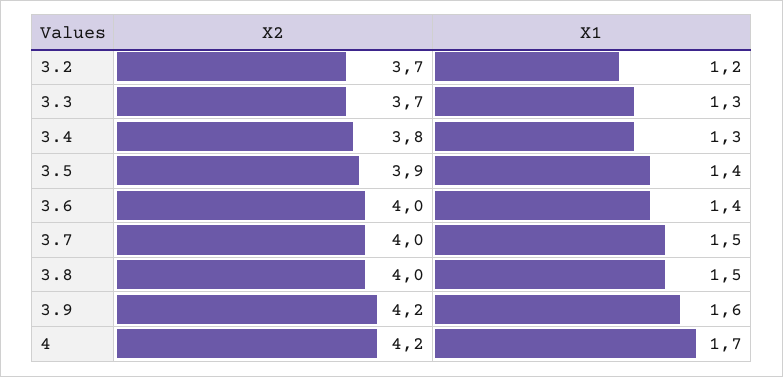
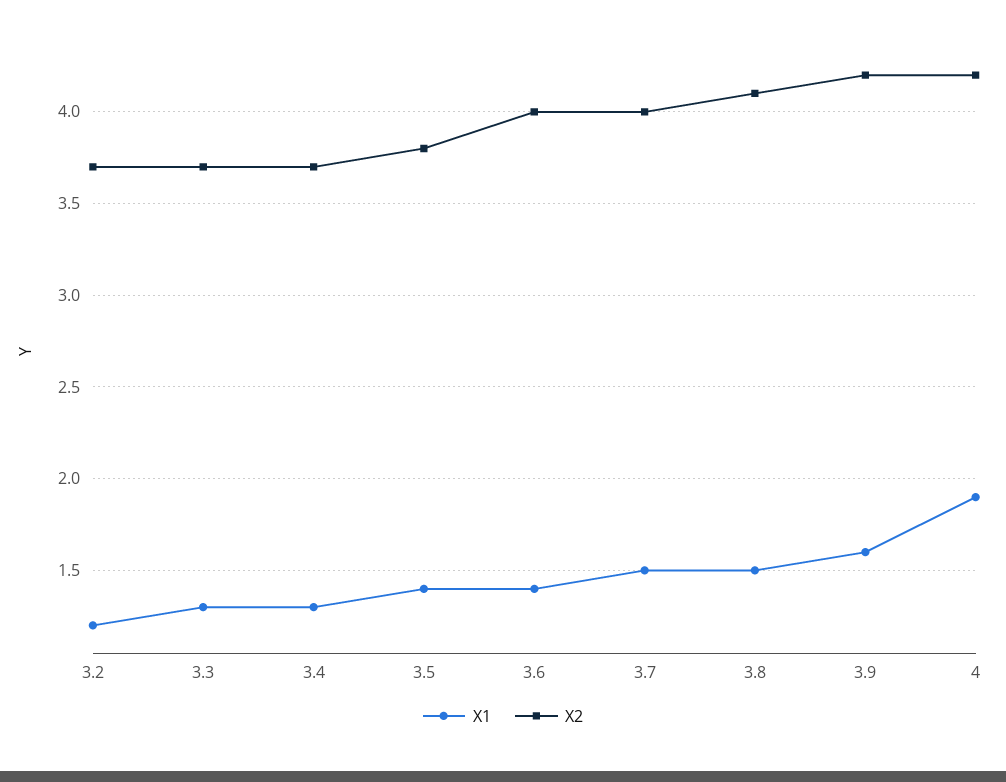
X2, 3.4: 3.8 -> 3.7
X2, 3.5: 3.9 -> 3.8
X2, 3.8: 4 -> 4.1
X1, 4: 1.7 -> 1.9

